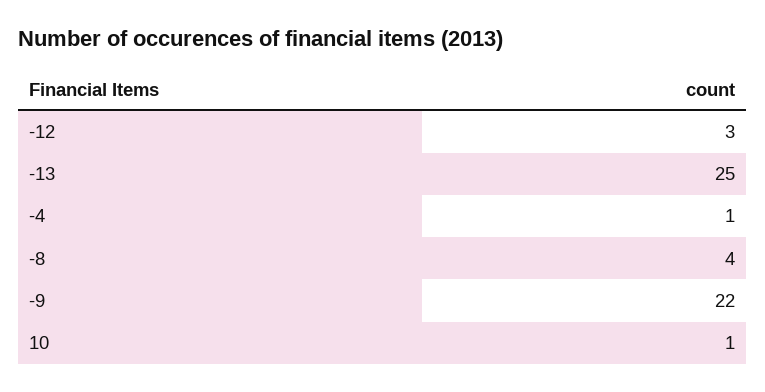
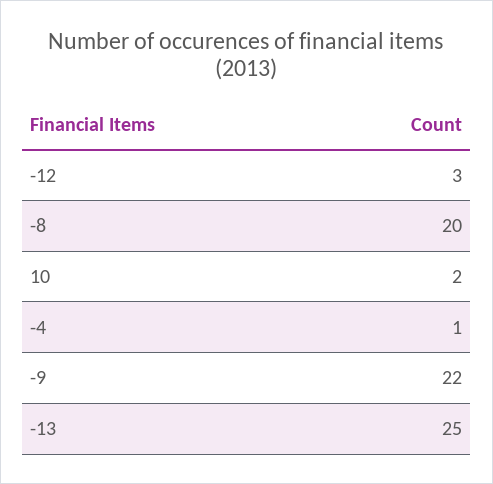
-8: 4 -> 20
10: 1 -> 2

